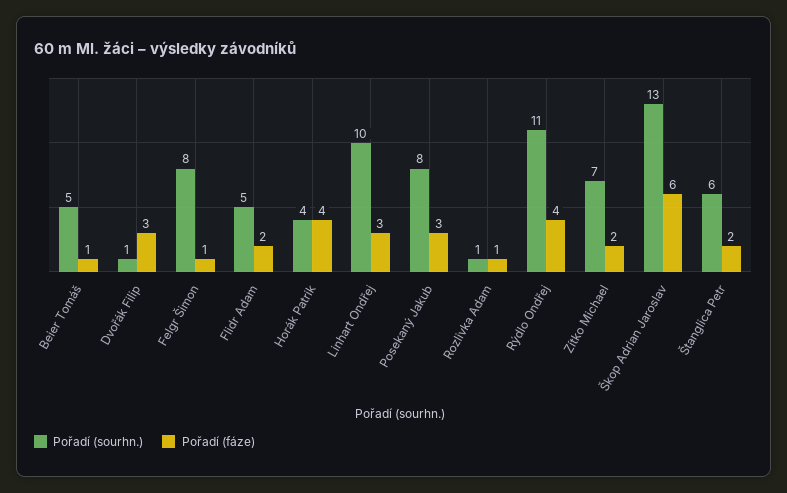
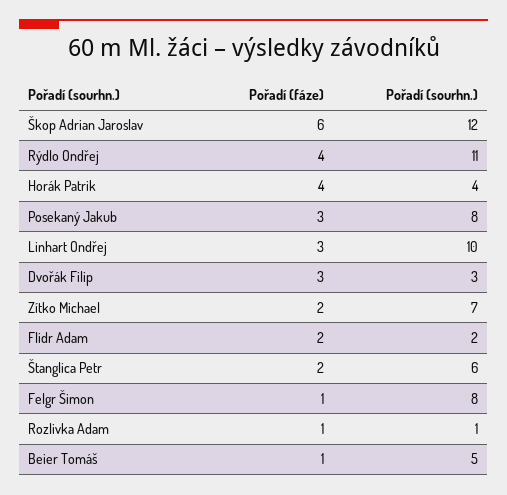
Pořadí (sourhn.), Dvořák Filip: 1 -> 3
Pořadí (sourhn.), Flidr Adam: 5 -> 2
Pořadí (sourhn.), Škop Adrian Jaroslav: 13 -> 12

